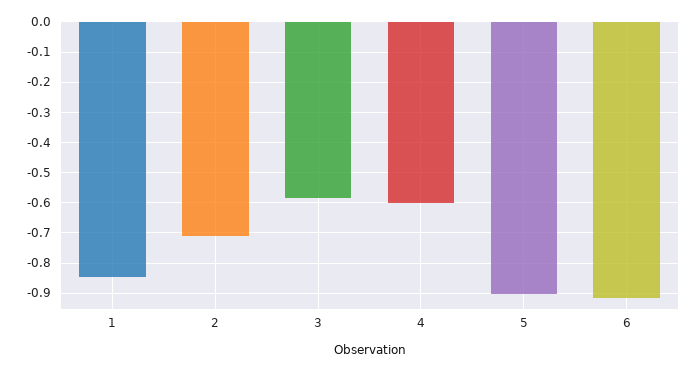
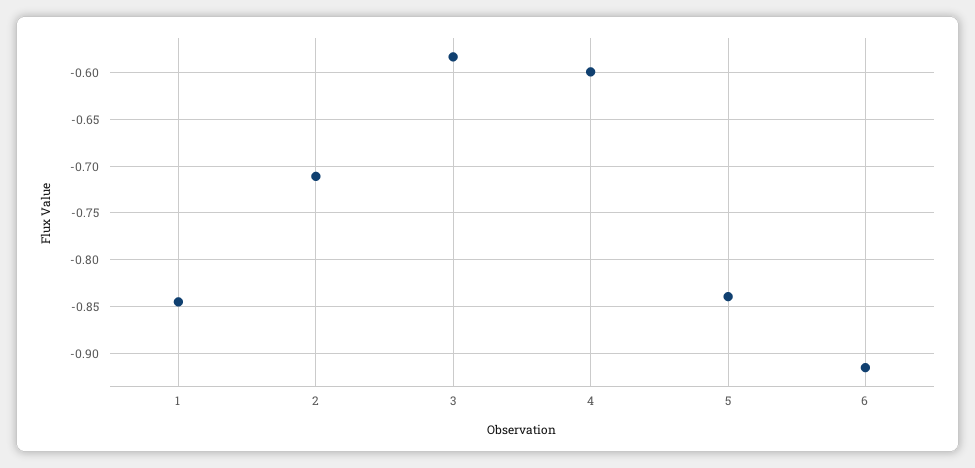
5: -0.9 -> -0.84

